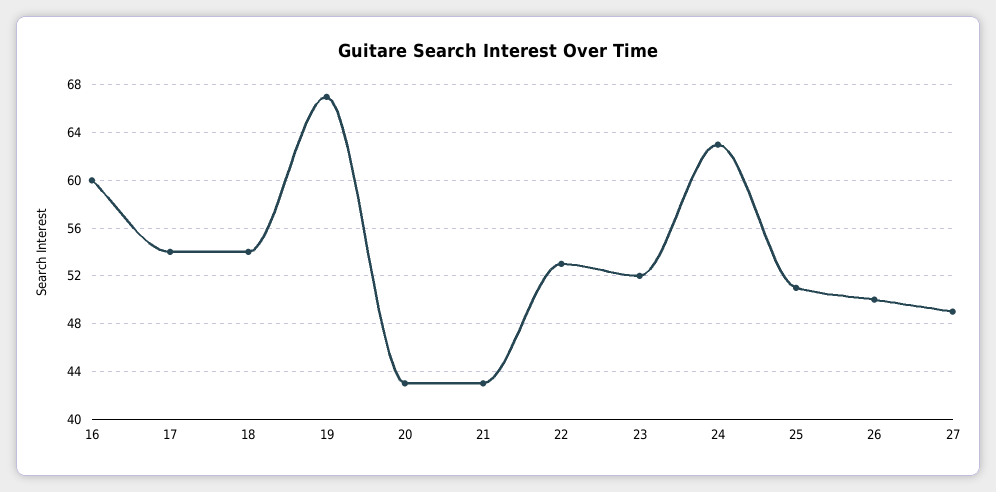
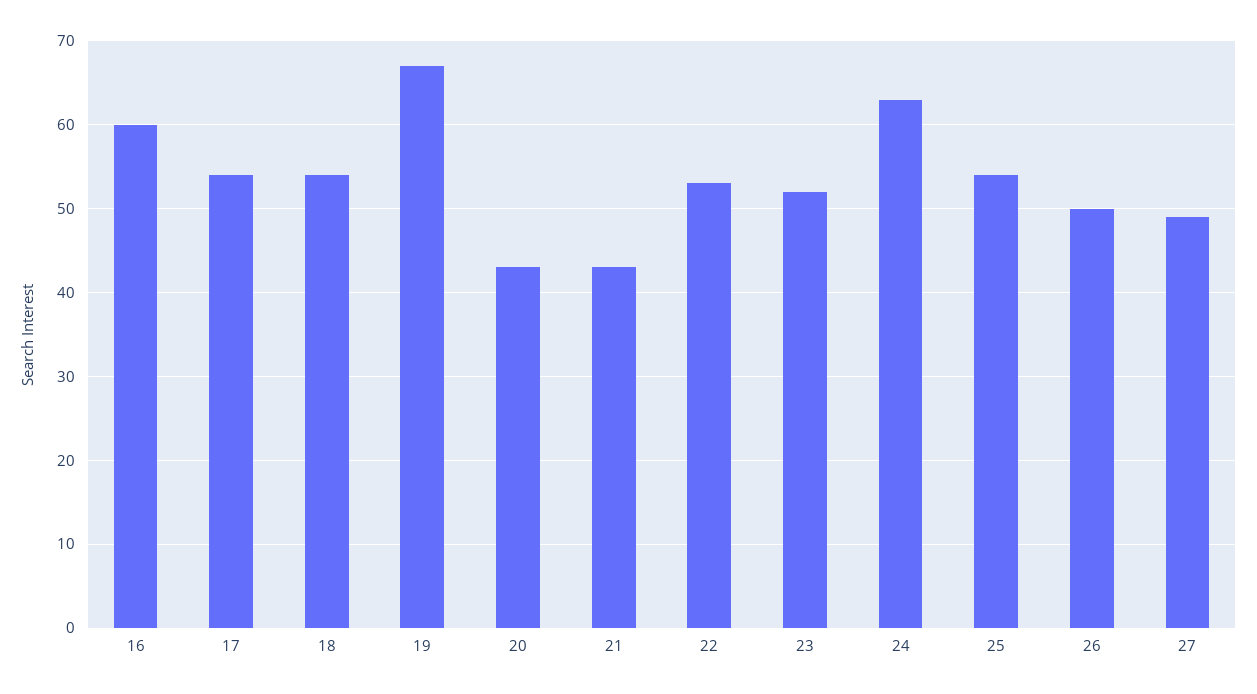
25: 51 -> 54

